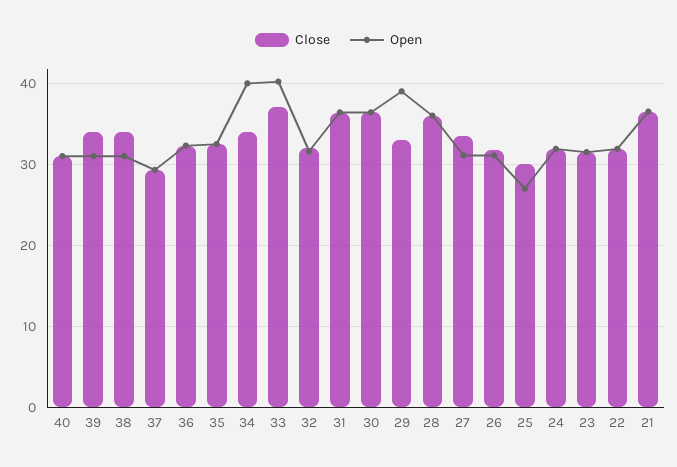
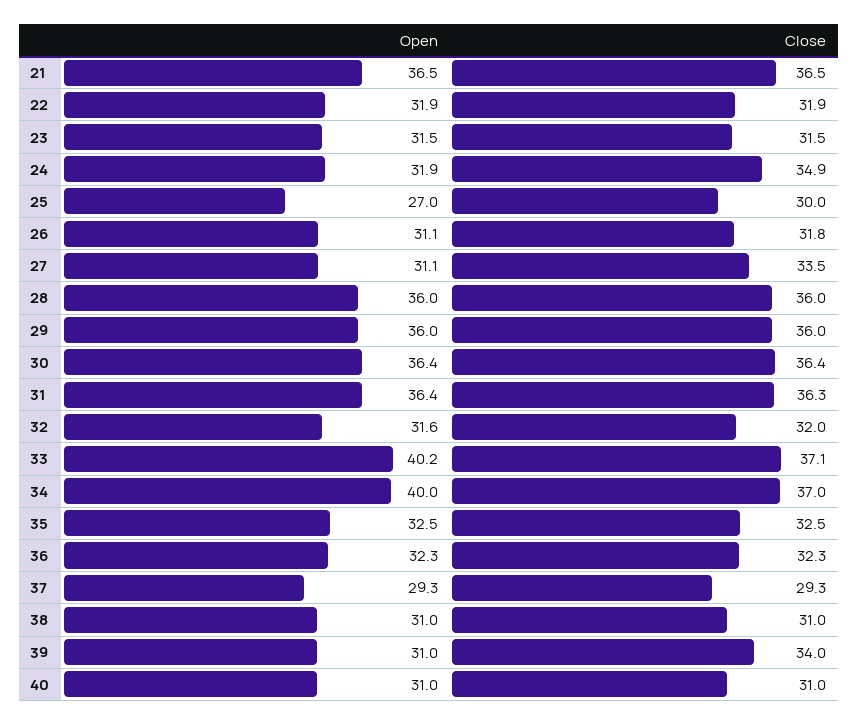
Close, 38: 34 -> 31
Close, 34: 34 -> 37
Close, 29: 33 -> 36
Open, 29: 39 -> 36
Close, 24: 32 -> 34.9

